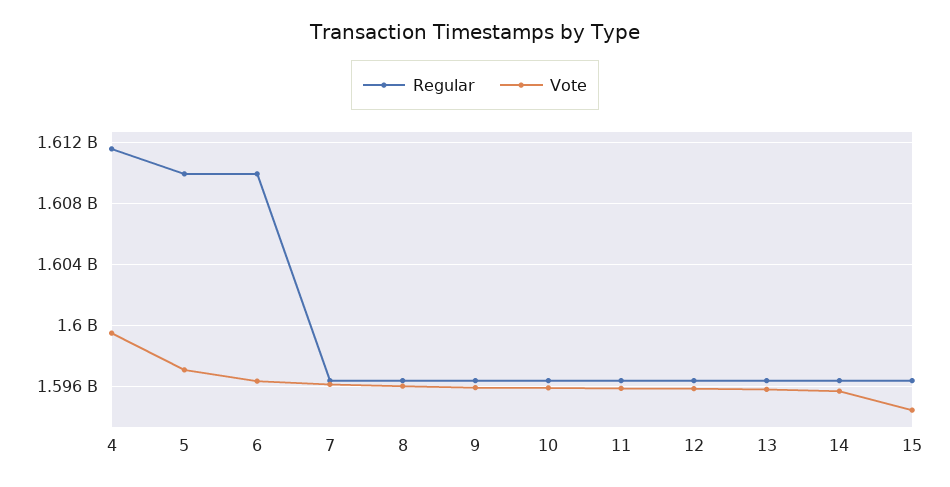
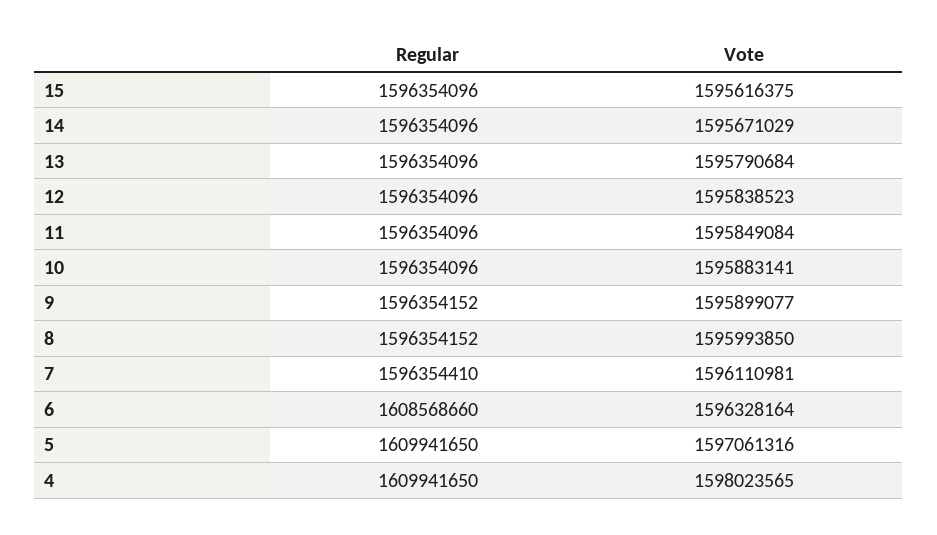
Regular, 4: 1611500000 -> 1609941650
Vote, 4: 1599500000 -> 1598023565
Regular, 6: 1610000000 -> 1608568660
Vote, 15: 1594500000 -> 1595616375

